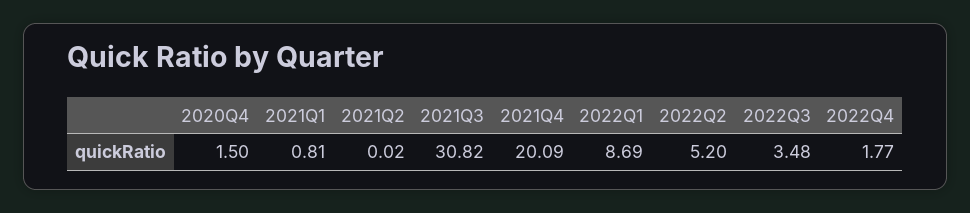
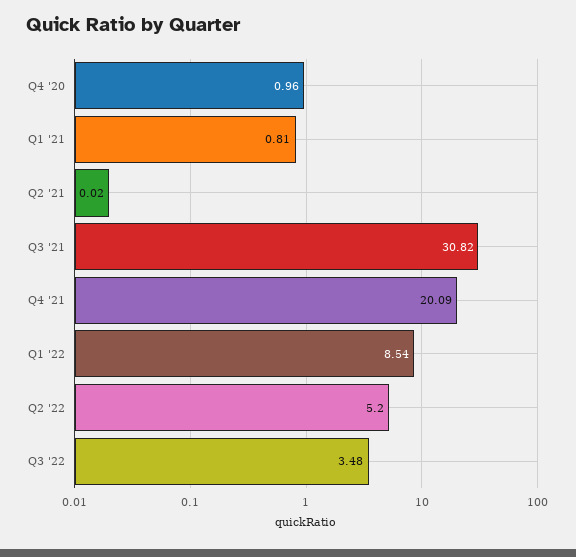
2020Q4: 1.5 -> 0.96
2022Q1: 8.69 -> 8.54
2022Q4: 1.77 -> none

